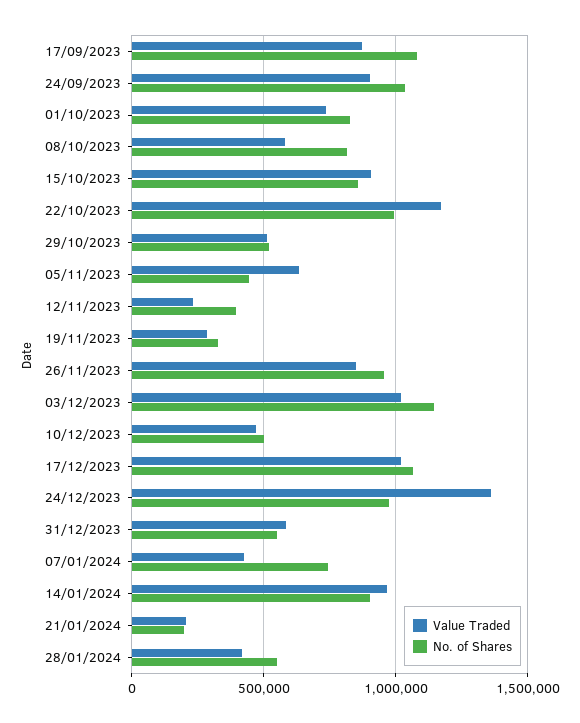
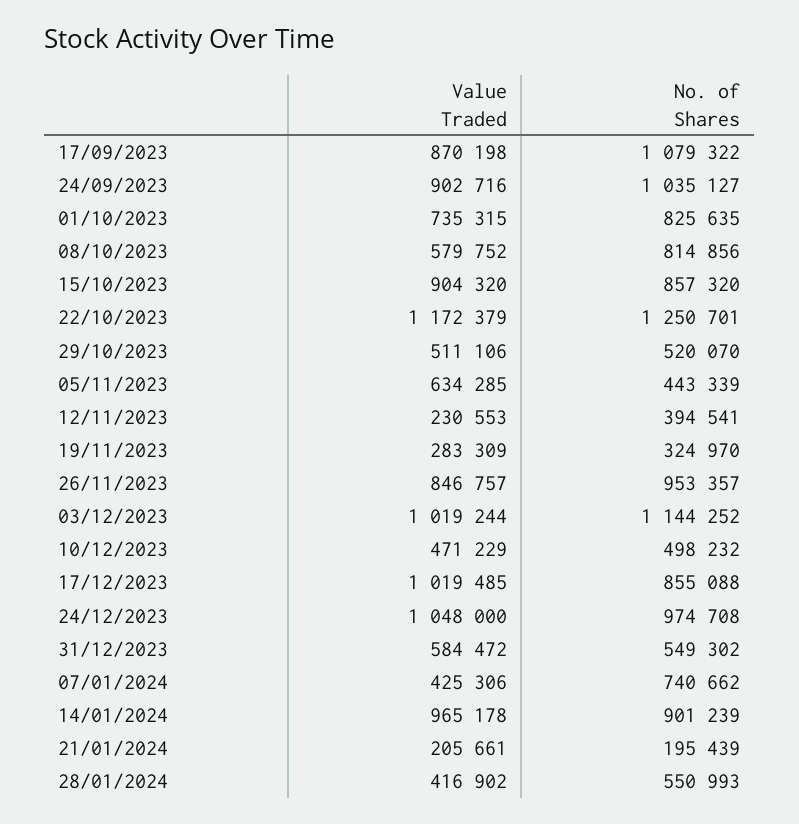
No. of Shares, 22/10/2023: 1000000 -> 1250701
No. of Shares, 17/12/2023: 1050000 -> 855088
Value Traded, 24/12/2023: 1350000 -> 1048000

